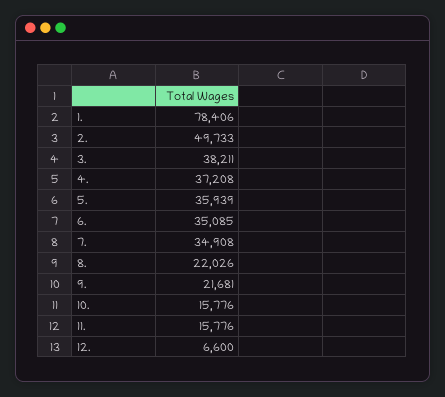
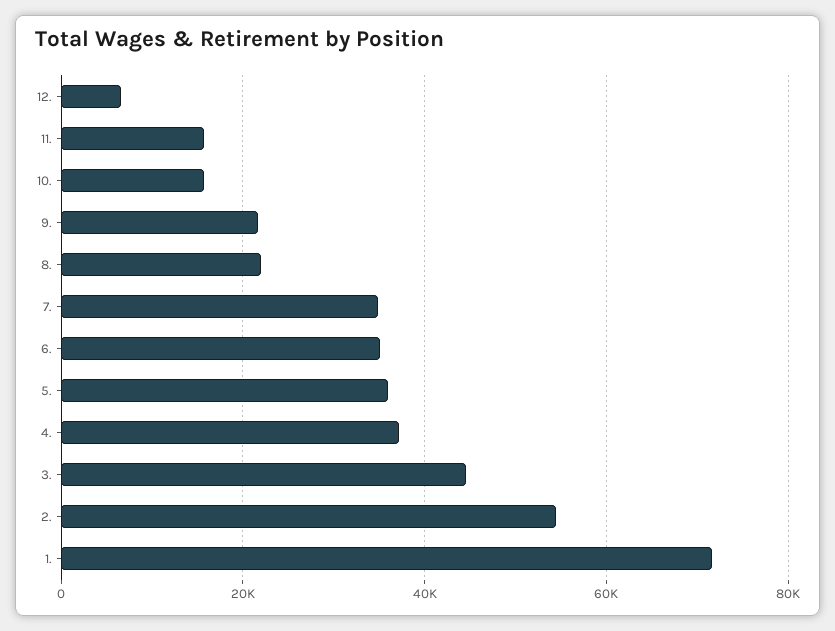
1.: 78406 -> 72000
2.: 49733 -> 54000
3.: 38211 -> 44000

